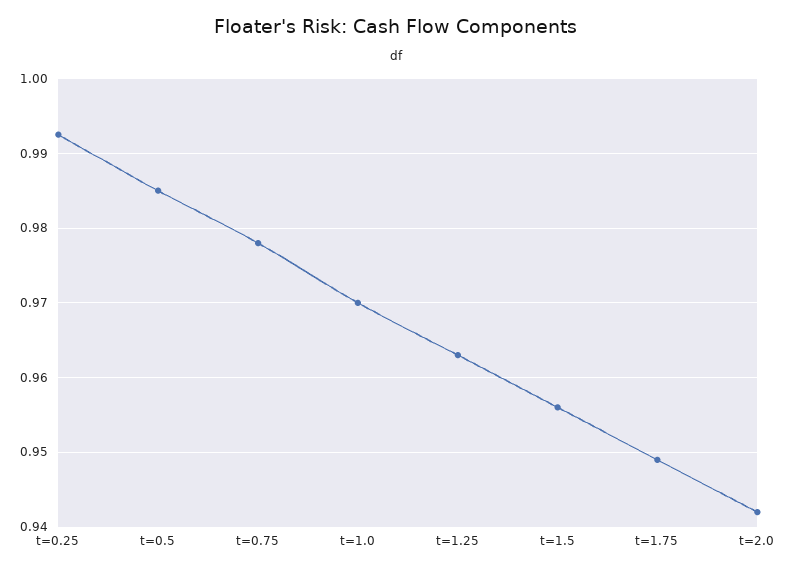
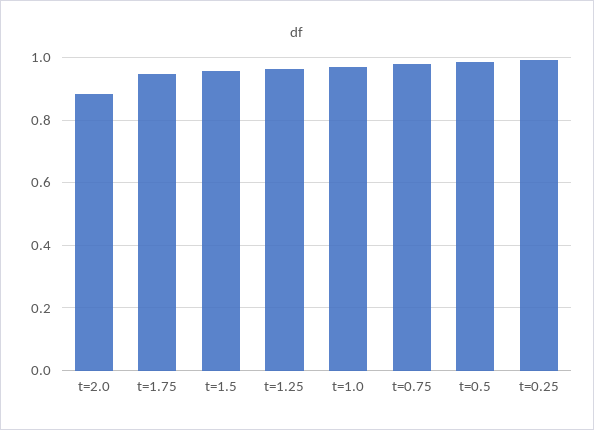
t=2.0: 0.942 -> 0.88

